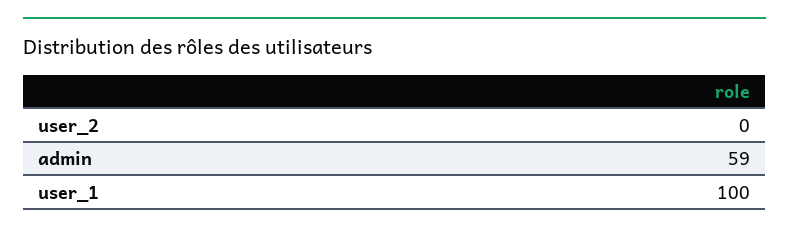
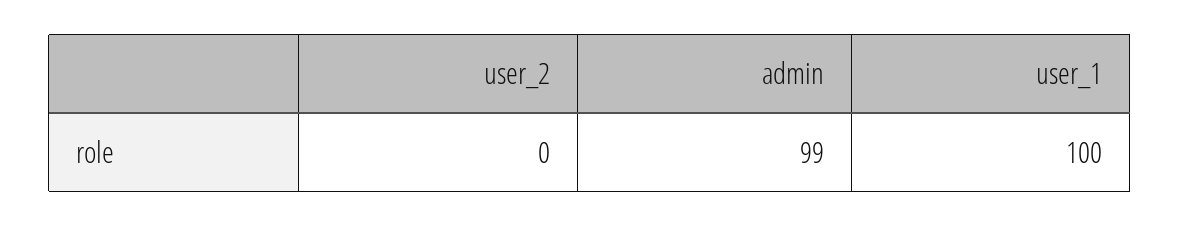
admin: 59 -> 99

